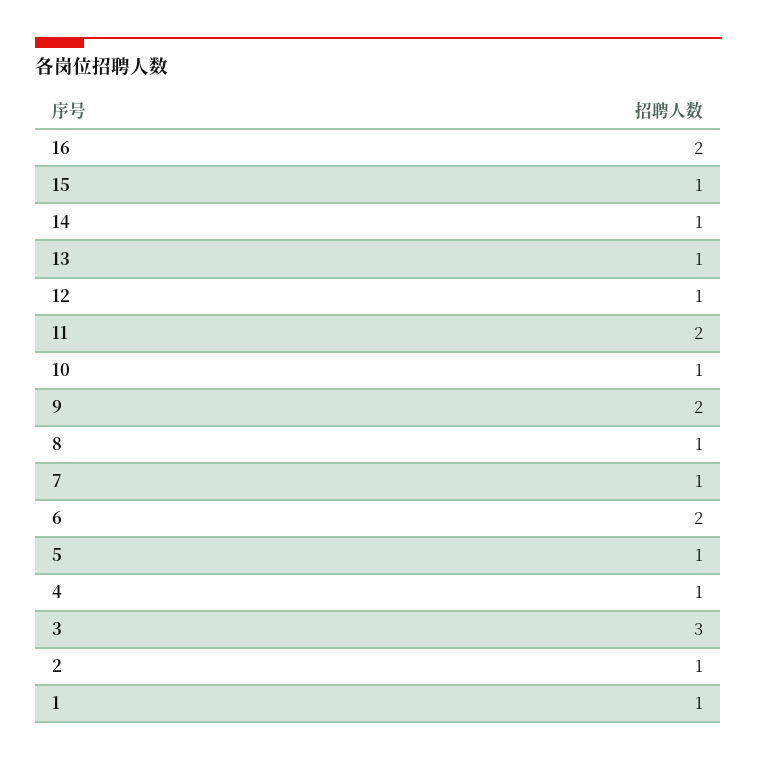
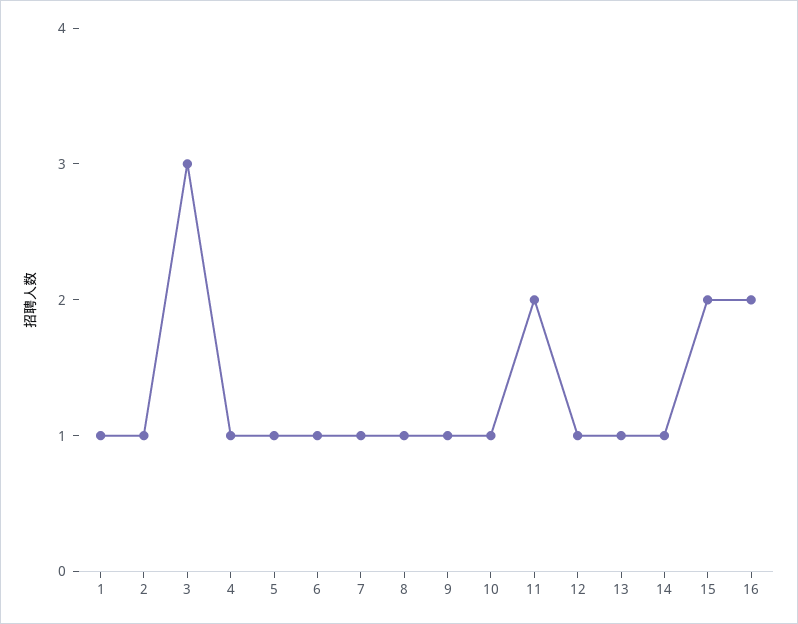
15: 1 -> 2
9: 2 -> 1
6: 2 -> 1

